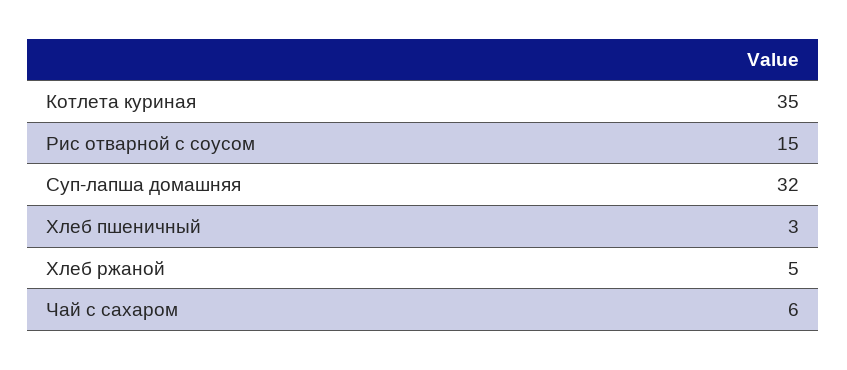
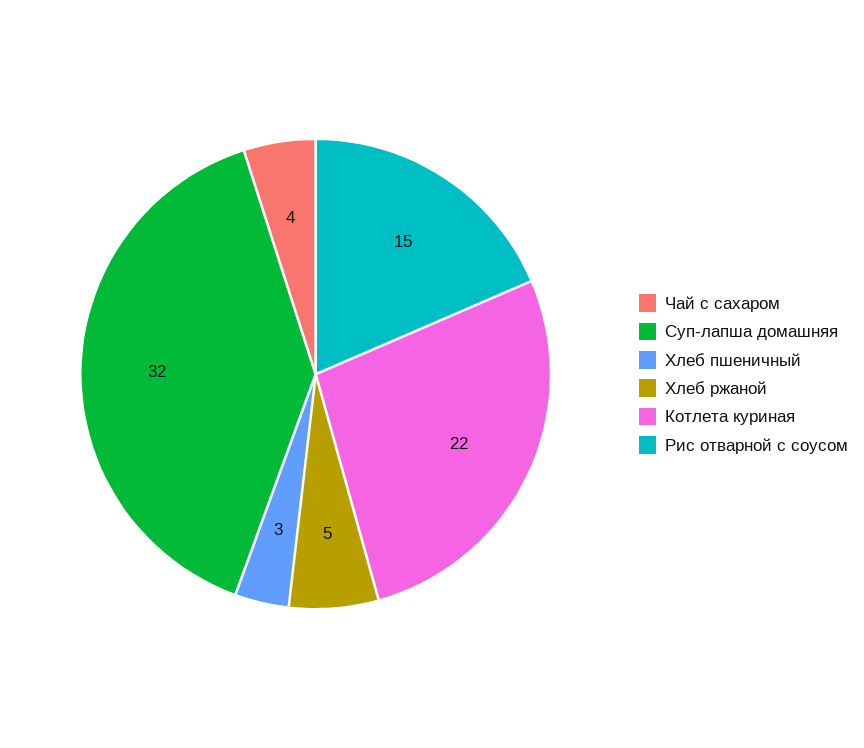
Котлета куриная: 35 -> 22
Чай с сахаром: 6 -> 4

